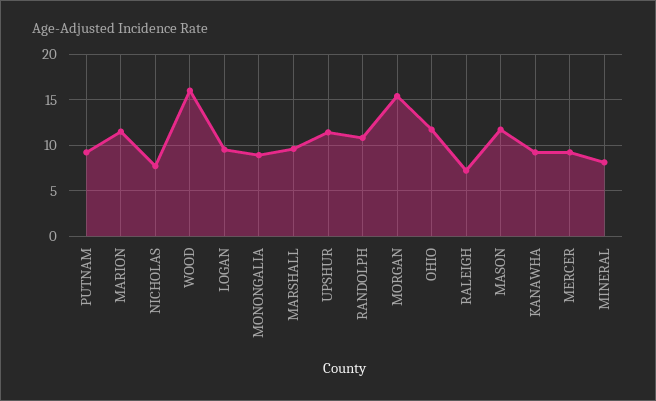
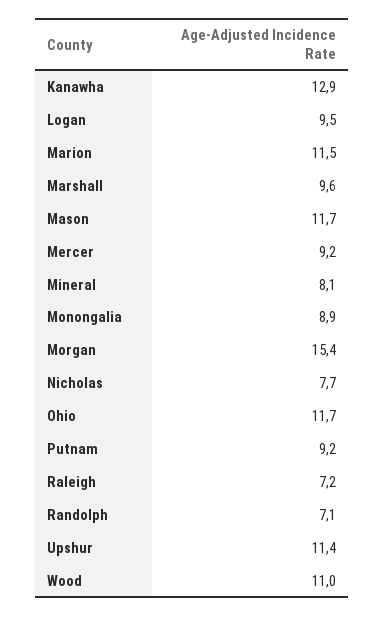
WOOD: 16 -> 11
RANDOLPH: 11 -> 7.1
KANAWHA: 9 -> 12.9

